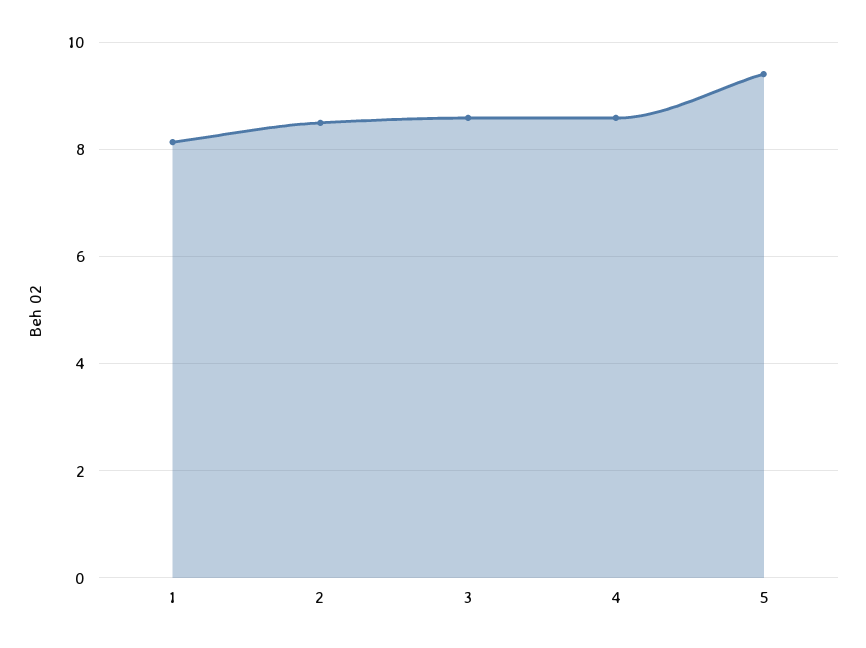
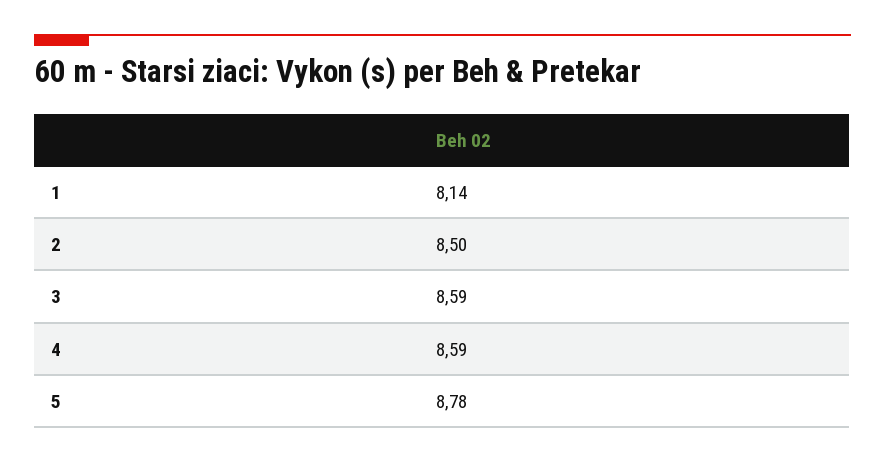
5: 9.4 -> 8.78

